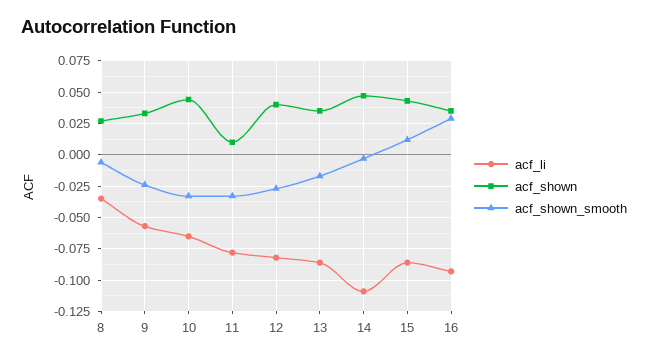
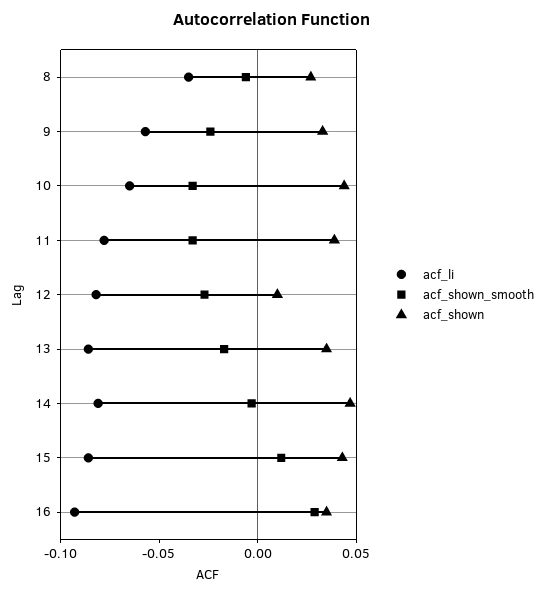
acf_shown, 11: 0.01 -> 0.04
acf_shown, 12: 0.04 -> 0.01
acf_li, 14: -0.11 -> -0.08

